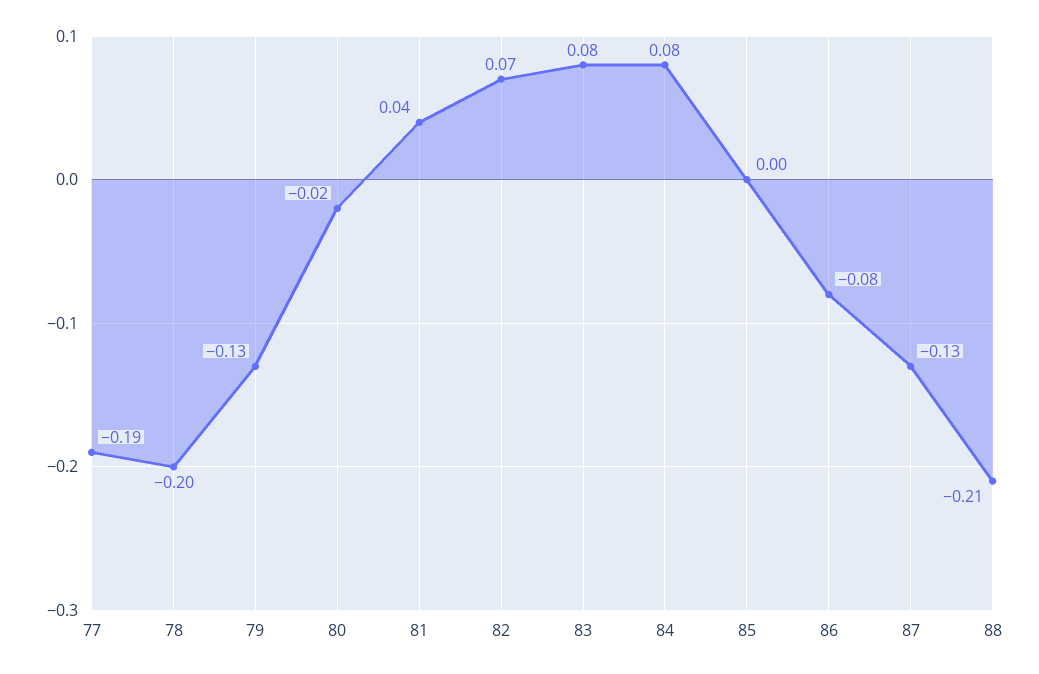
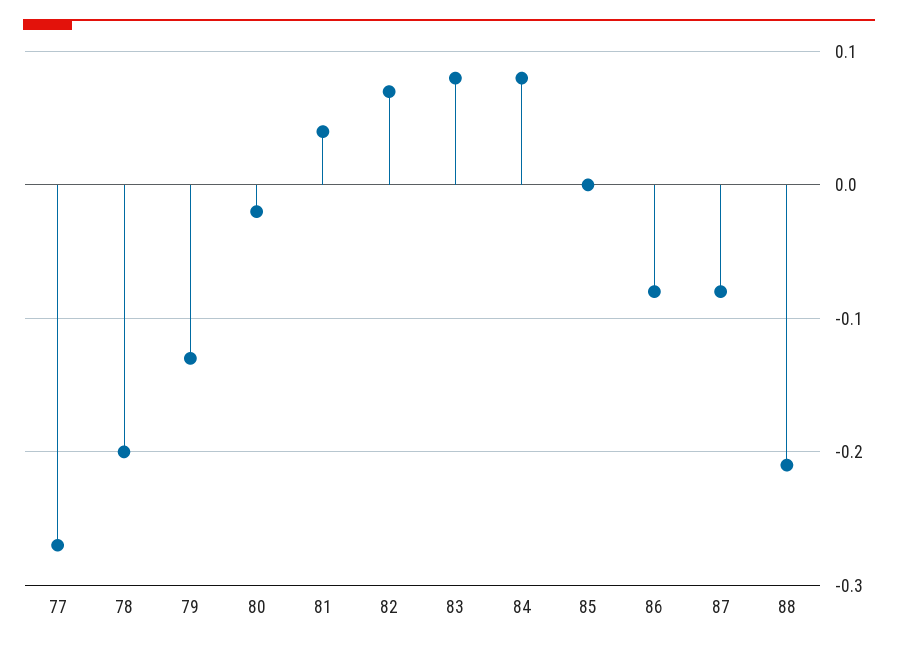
77: -0.19 -> -0.27
87: -0.13 -> -0.08

